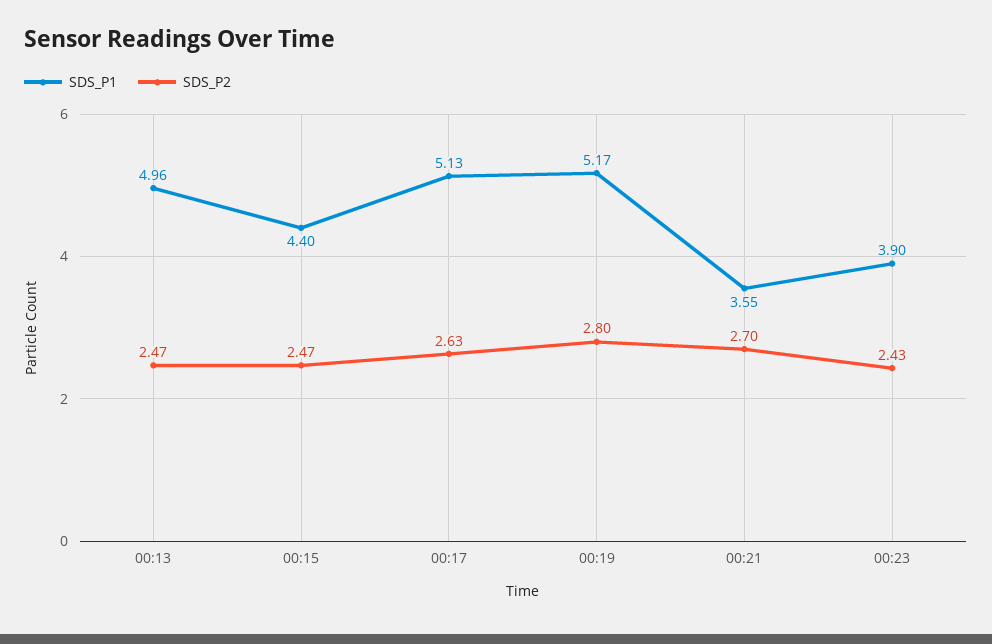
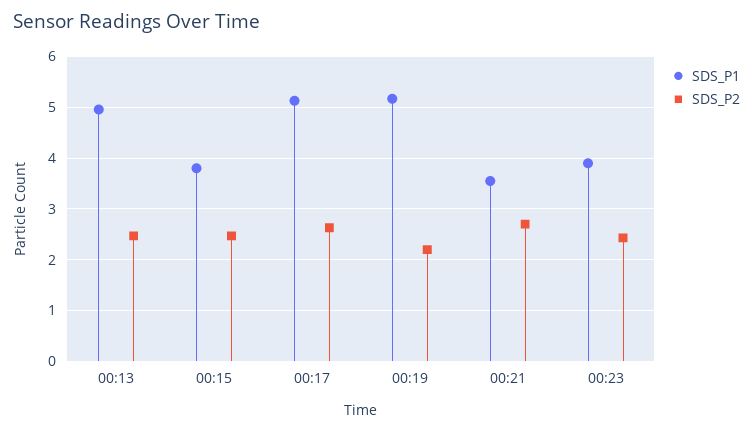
SDS_P1, 00:15: 4.4 -> 3.8
SDS_P2, 00:19: 2.8 -> 2.2

